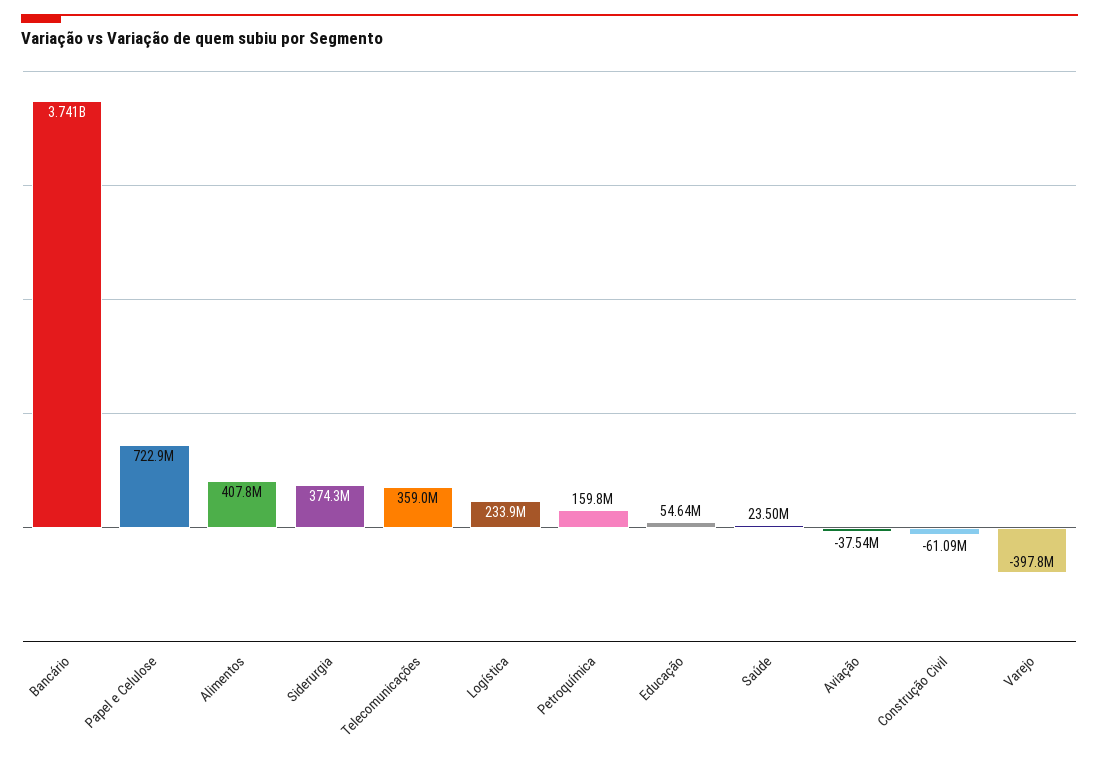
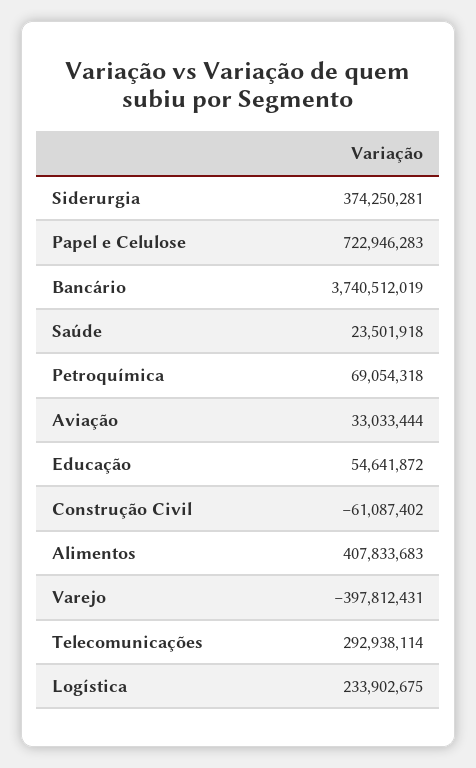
Telecomunicações: 359000000 -> 292938114
Petroquímica: 159800000 -> 69054318
Aviação: -37540000 -> 33033444

